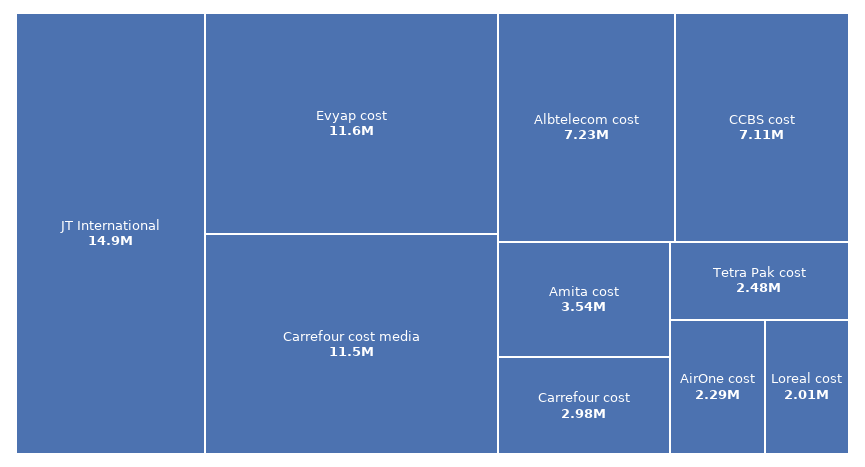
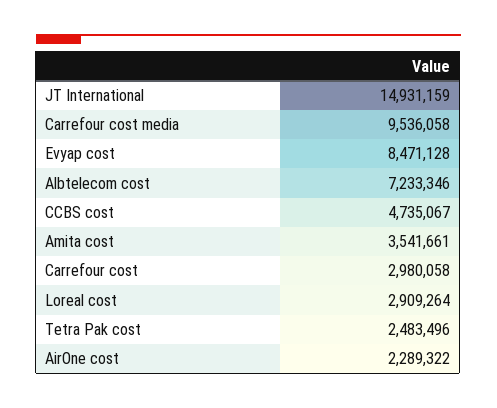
Evyap cost: 11600000 -> 8471128
Carrefour cost media: 11500000 -> 9536058
CCBS cost: 7110000 -> 4735067
Loreal cost: 2010000 -> 2909264

